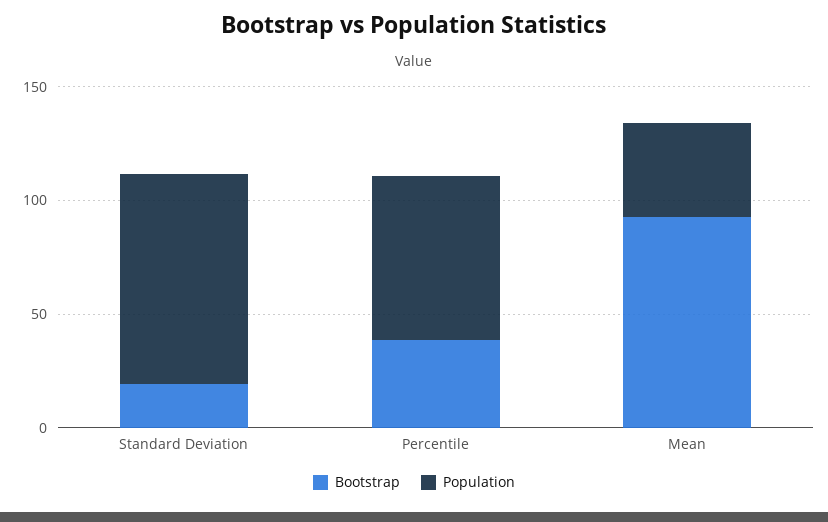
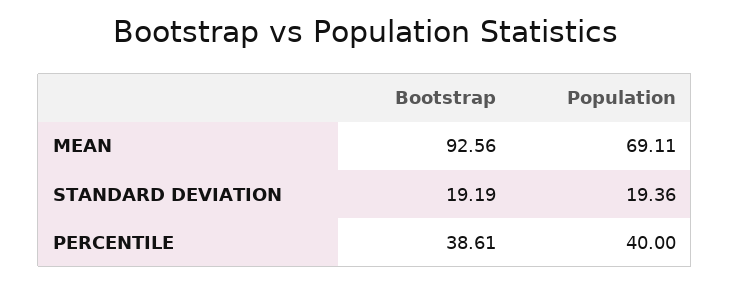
Population, Standard Deviation: 90 -> 19.36
Population, Percentile: 70 -> 40
Population, Mean: 40 -> 69.11

